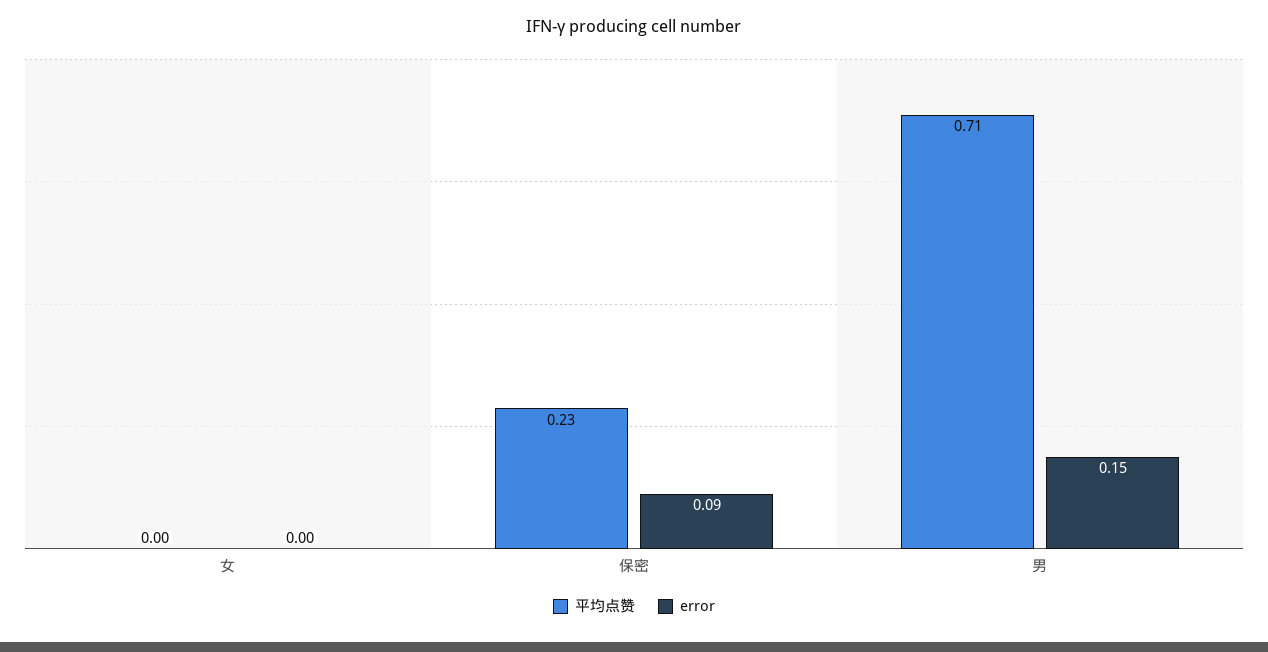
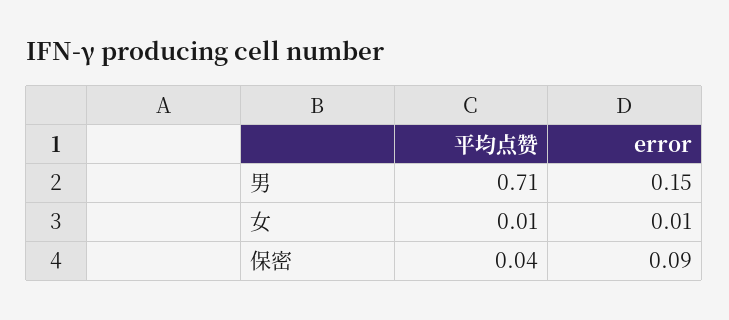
平均点赞, 女: 0 -> 0.01
error, 女: 0 -> 0.01
平均点赞, 保密: 0.23 -> 0.04

